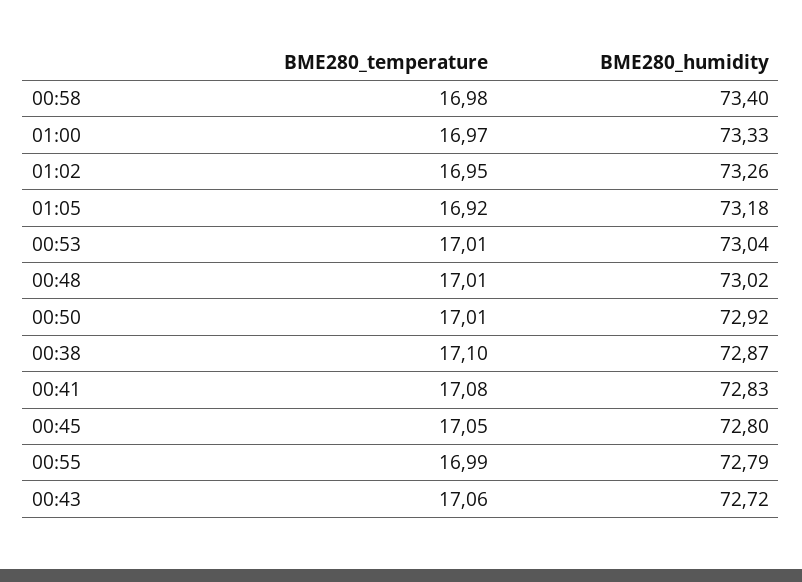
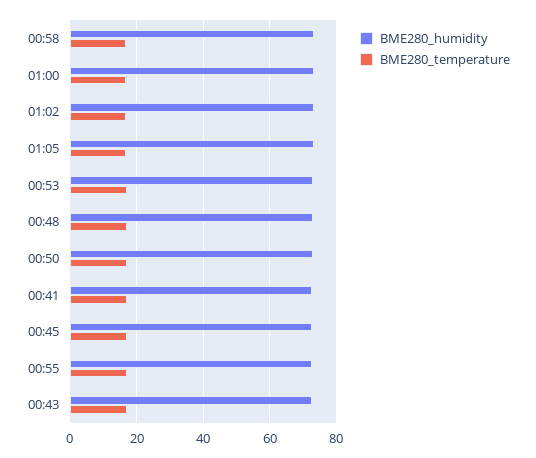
BME280_temperature, 00:38: 17.1 -> none
BME280_humidity, 00:38: 72.87 -> none

